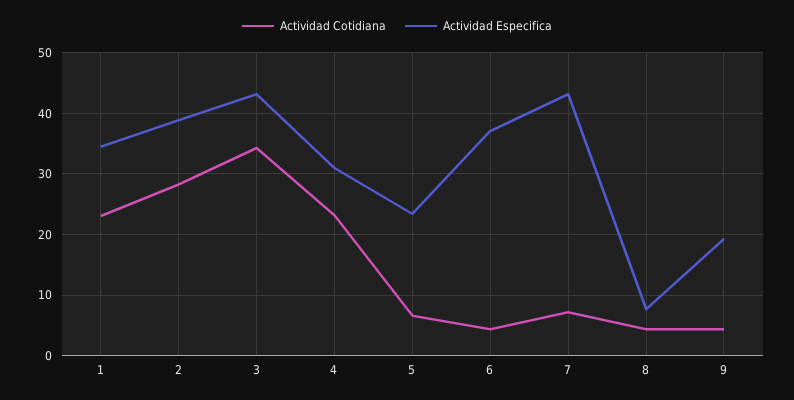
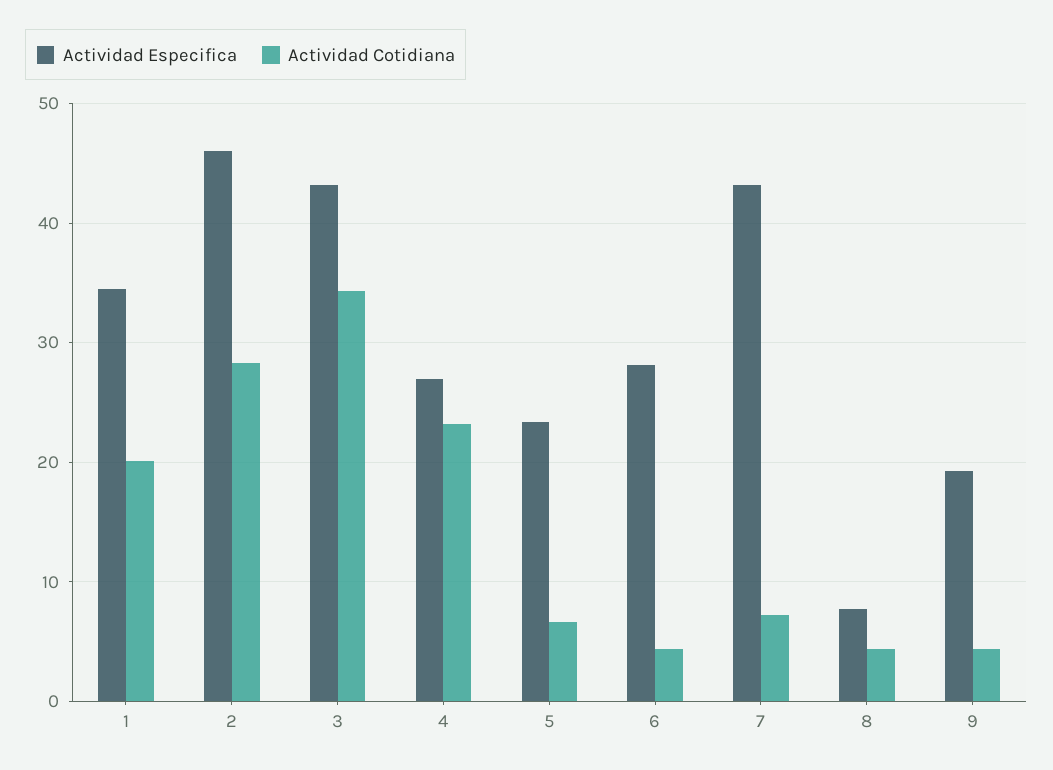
Actividad Cotidiana, 1: 23 -> 20
Actividad Especifica, 2: 39 -> 46
Actividad Especifica, 4: 31 -> 27
Actividad Especifica, 6: 37 -> 28

